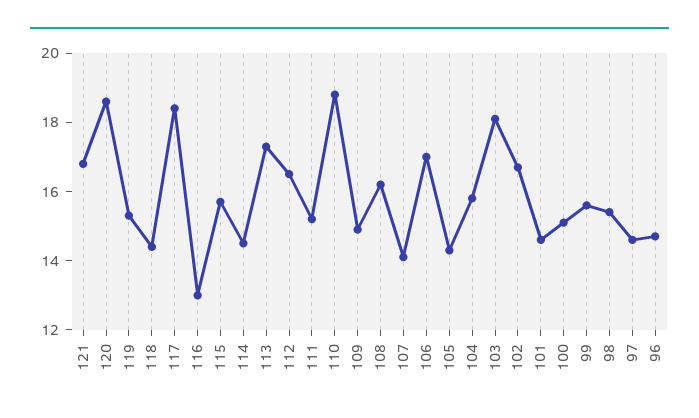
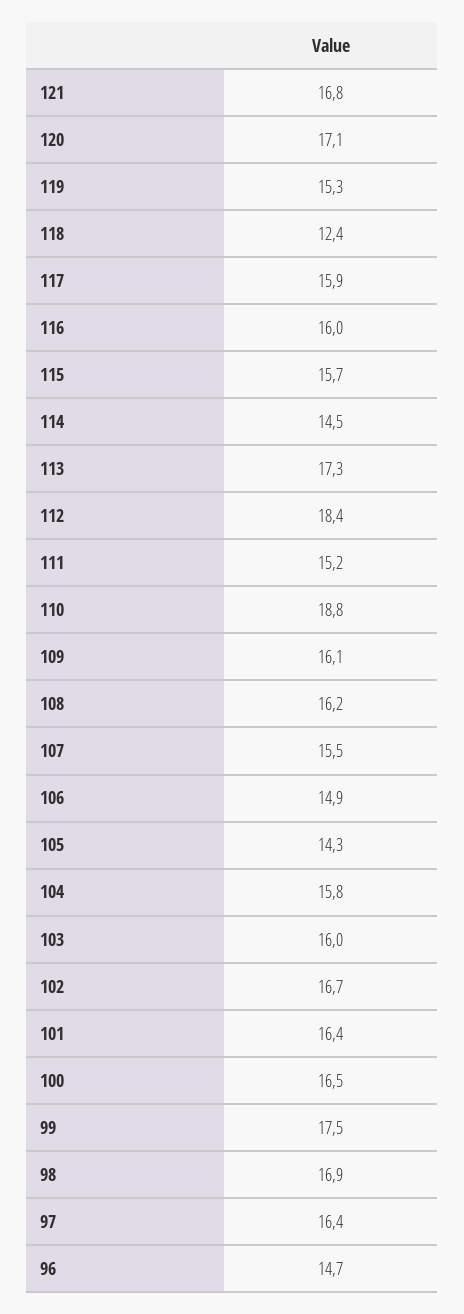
120: 18.5 -> 17.1
118: 14.5 -> 12.4
117: 18.5 -> 15.9
116: 13 -> 16
112: 16.5 -> 18.4
109: 15 -> 16.1
107: 14 -> 15.5
106: 17 -> 14.9
103: 18 -> 16
101: 14.5 -> 16.4
100: 15 -> 16.5
99: 15.5 -> 17.5
98: 15.5 -> 16.9
97: 14.5 -> 16.4

